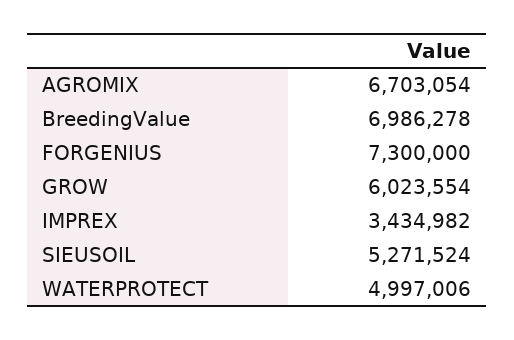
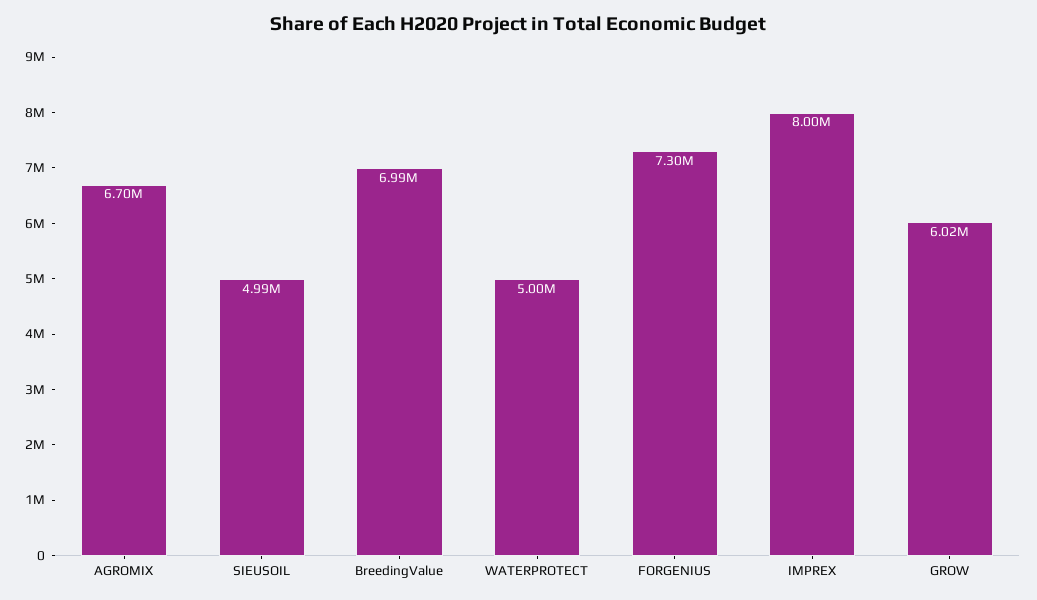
IMPREX: 3434982 -> 8000000
SIEUSOIL: 5271524 -> 4990000

